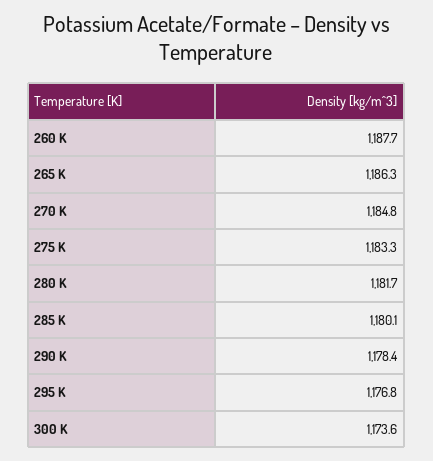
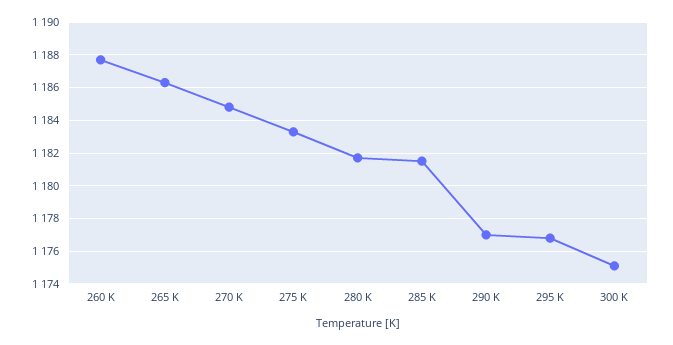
285 K: 1180.1 -> 1181.5
290 K: 1178.4 -> 1177
300 K: 1173.6 -> 1175

